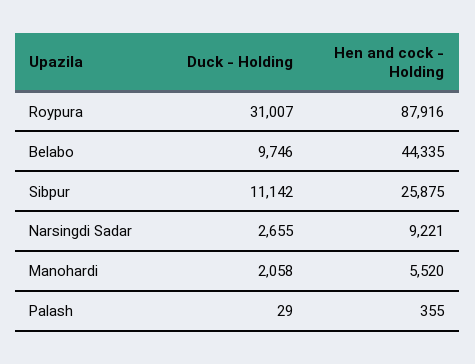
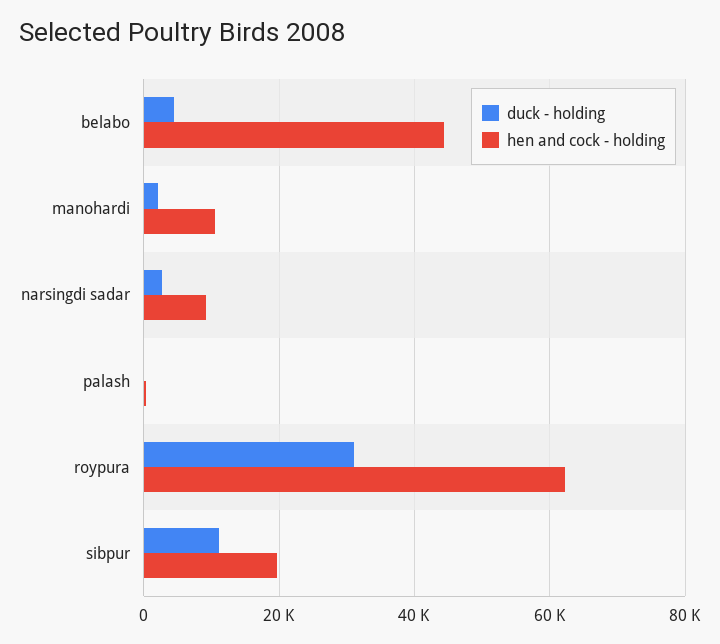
Hen and cock - Holding, Roypura: 87916 -> 62000
Duck - Holding, Belabo: 9746 -> 4000
Hen and cock - Holding, Sibpur: 25875 -> 20000
Hen and cock - Holding, Manohardi: 5520 -> 10000

